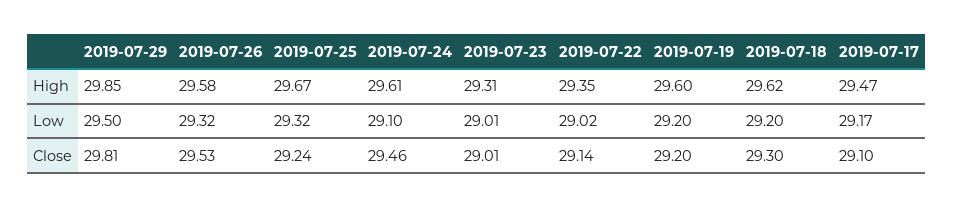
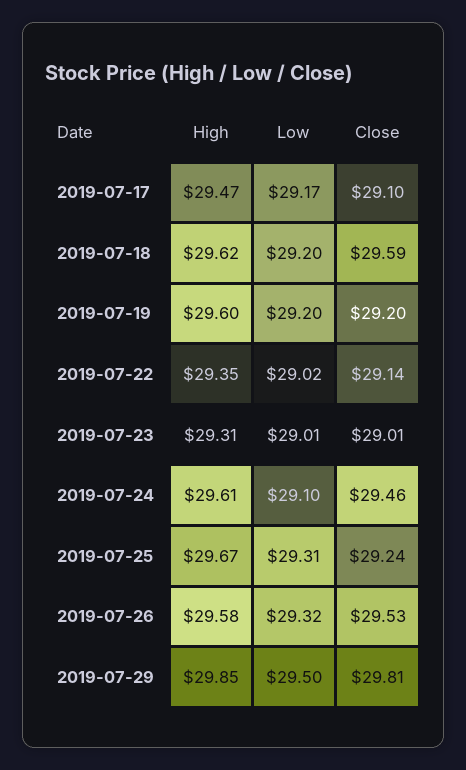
2019-07-25, Low: 29.32 -> 29.31
2019-07-18, Close: 29.3 -> 29.59

